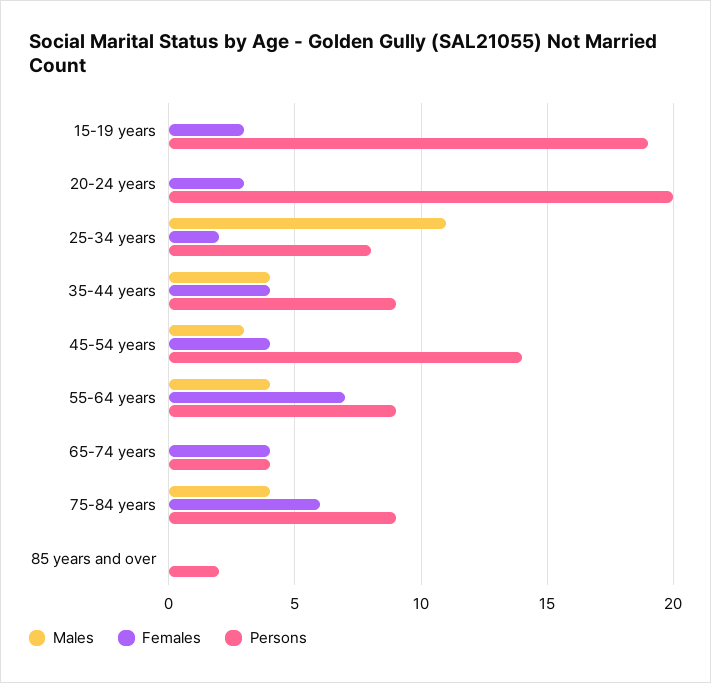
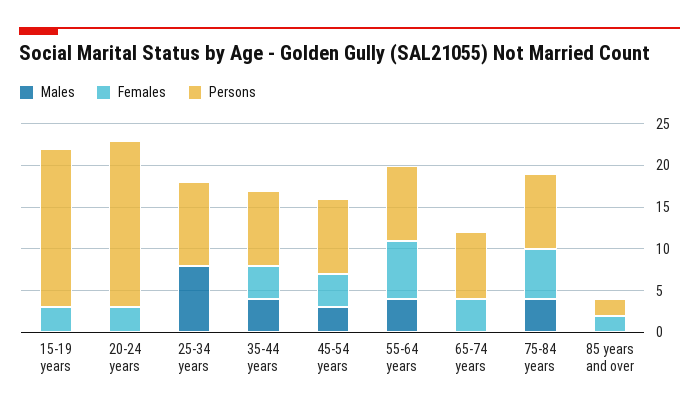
Males, 25-34 years: 11 -> 8
Females, 25-34 years: 2 -> 0
Persons, 25-34 years: 8 -> 10
Persons, 45-54 years: 14 -> 9
Persons, 65-74 years: 4 -> 8
Females, 85 years and over: 0 -> 2

